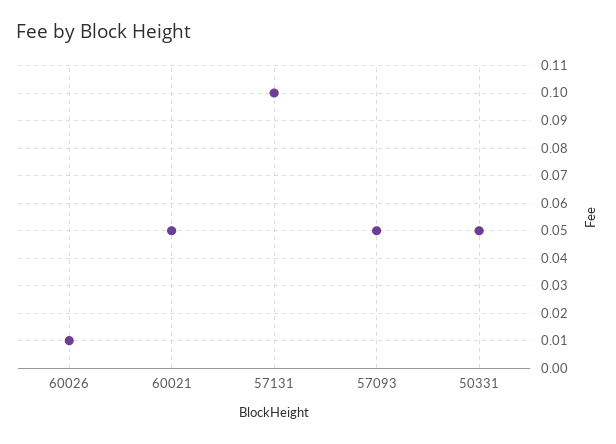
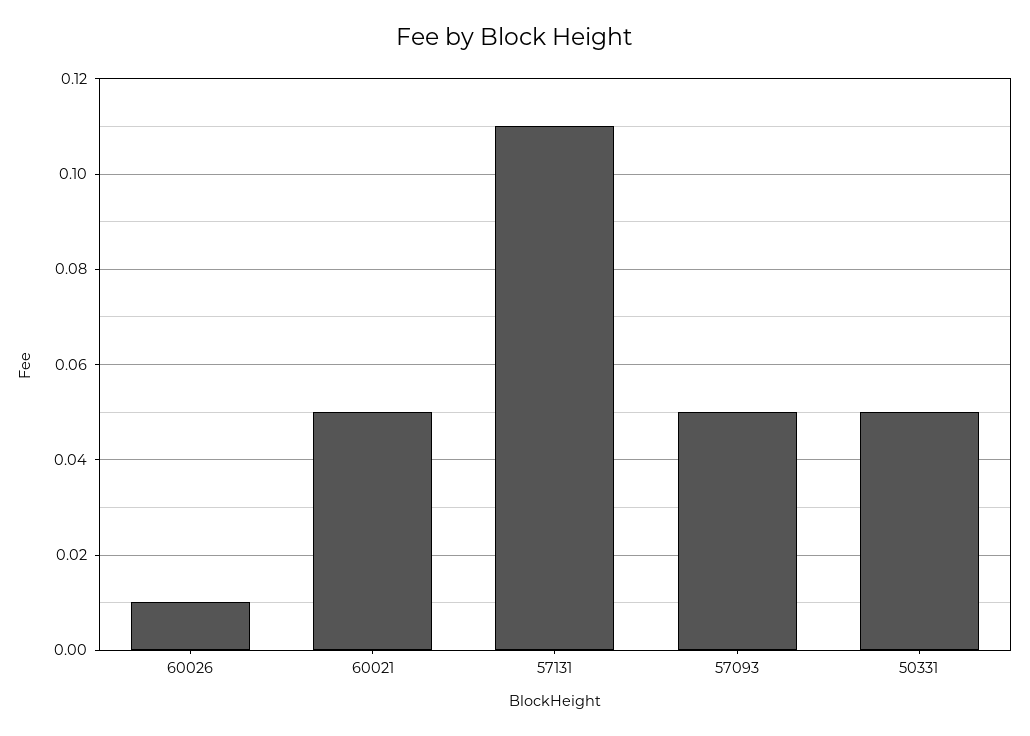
57131: 0.1 -> 0.11

